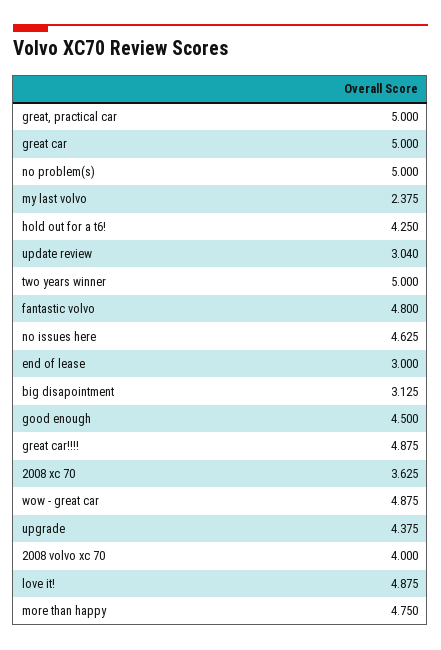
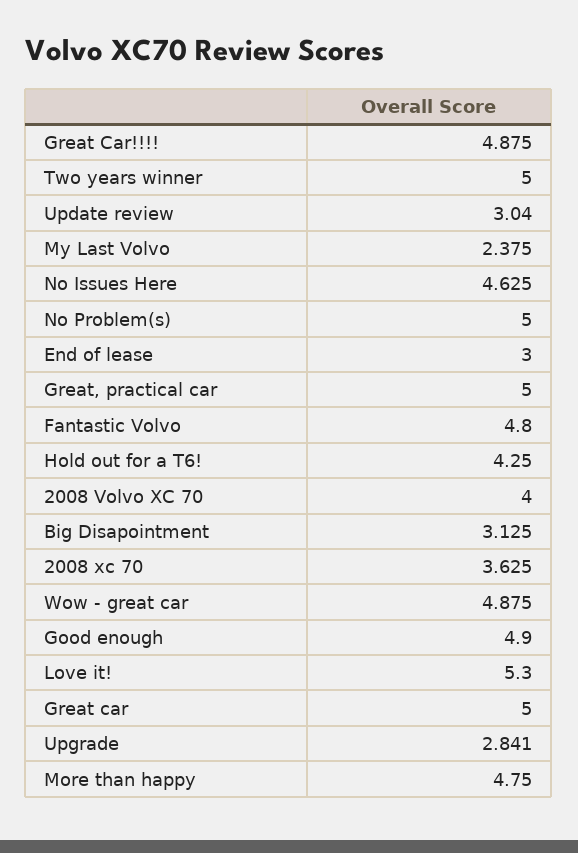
good enough: 4.5 -> 4.9
upgrade: 4.375 -> 2.841
love it!: 4.875 -> 5.3

